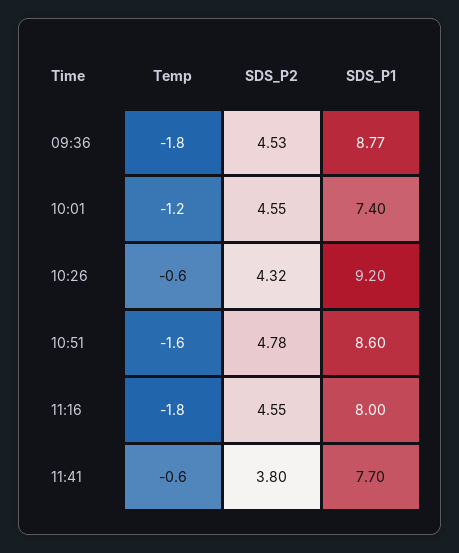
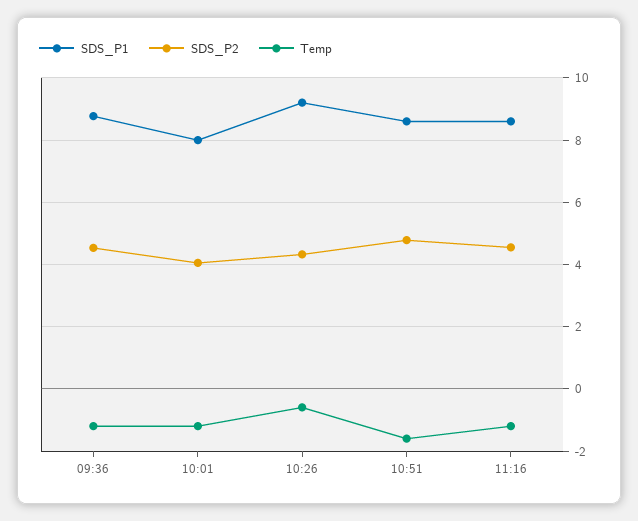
Temp, 09:36: -1.8 -> -1.2
SDS_P2, 10:01: 4.55 -> 4
SDS_P1, 10:01: 7.4 -> 8
Temp, 11:16: -1.8 -> -1.2
SDS_P1, 11:16: 8 -> 8.6
Temp, 11:41: -0.6 -> none
SDS_P2, 11:41: 3.8 -> none
SDS_P1, 11:41: 7.7 -> none

